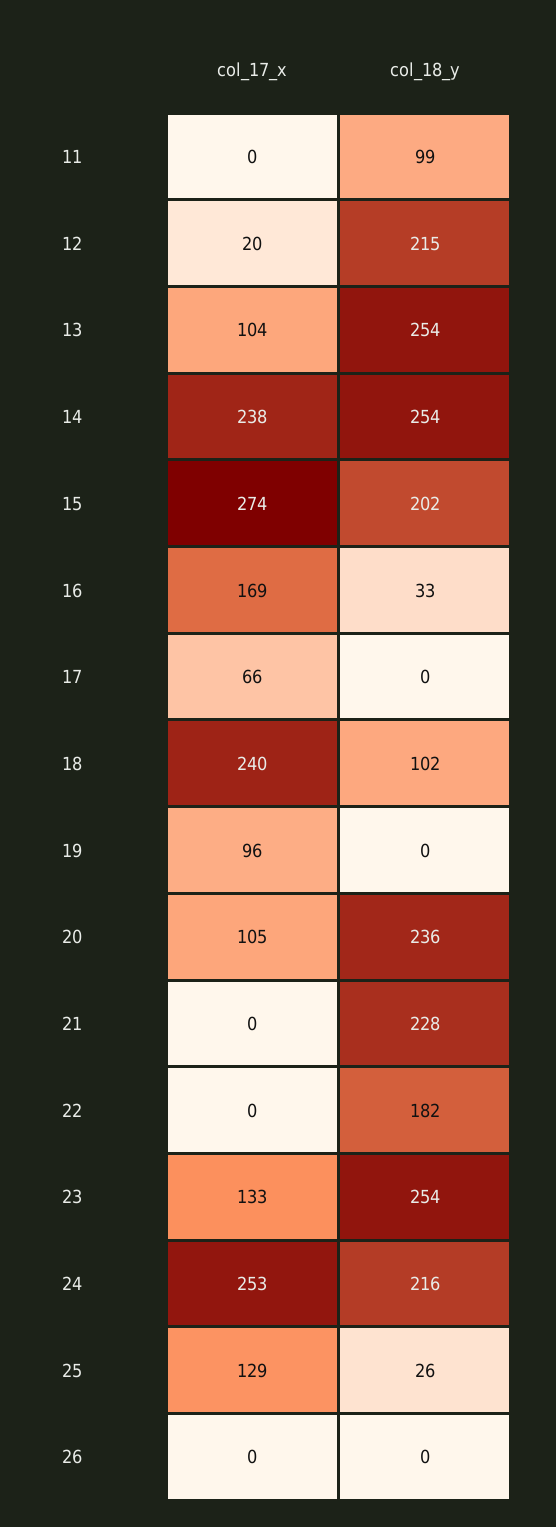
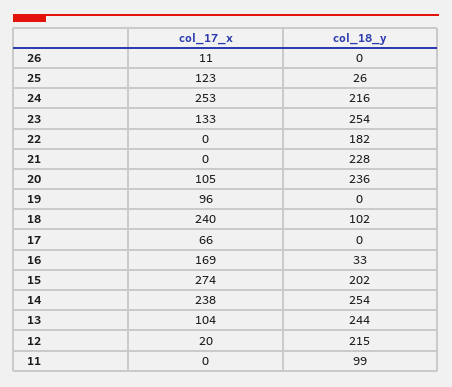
col_18_y, 13: 254 -> 244
col_17_x, 25: 129 -> 123
col_17_x, 26: 0 -> 11

